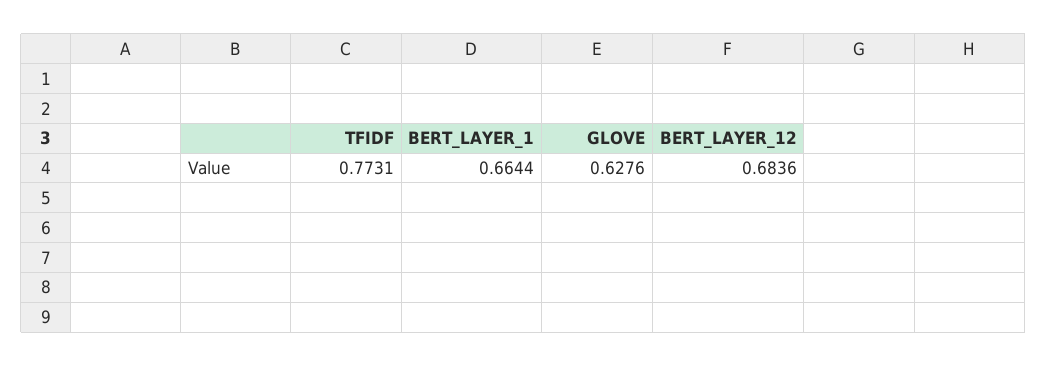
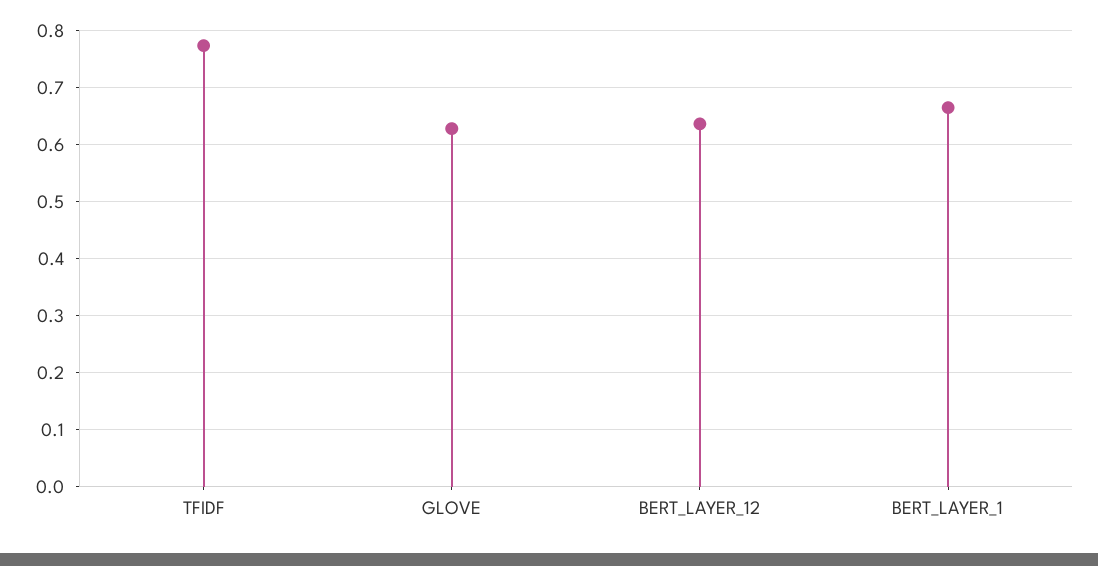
BERT_LAYER_12: 0.6836 -> 0.64

